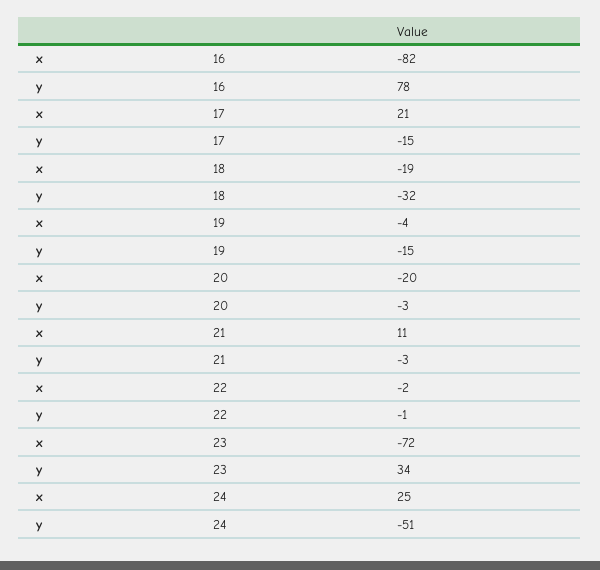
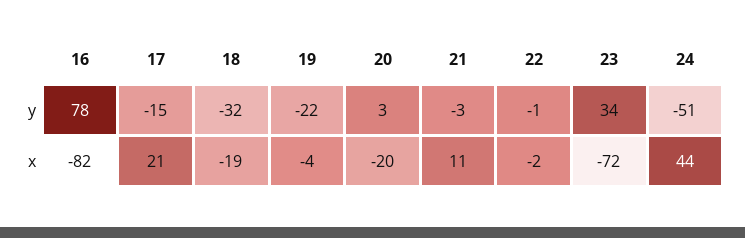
y, 19: -15 -> -22
y, 20: -3 -> 3
x, 24: 25 -> 44

